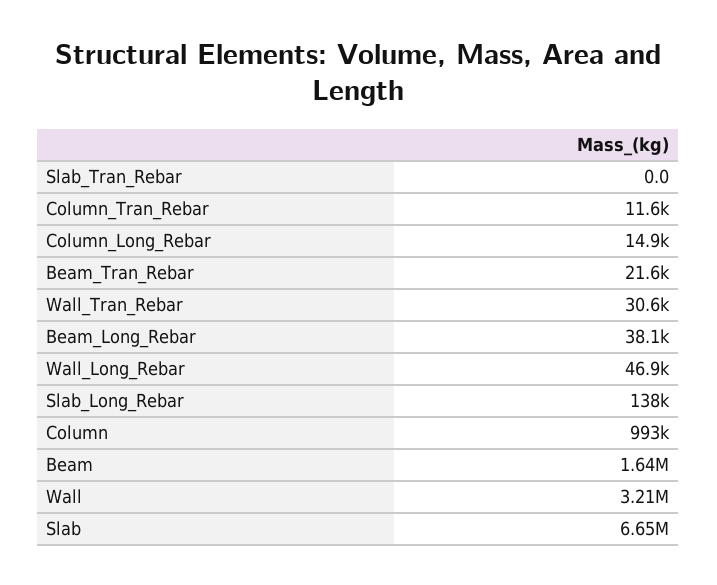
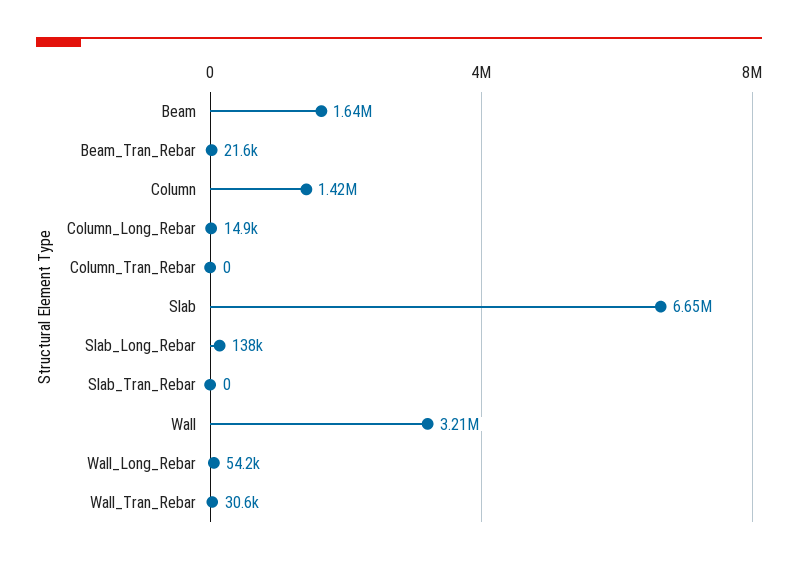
Column_Tran_Rebar: 11600 -> 0
Beam_Long_Rebar: 38100 -> none
Wall_Long_Rebar: 46900 -> 54200
Column: 993000 -> 1420000

